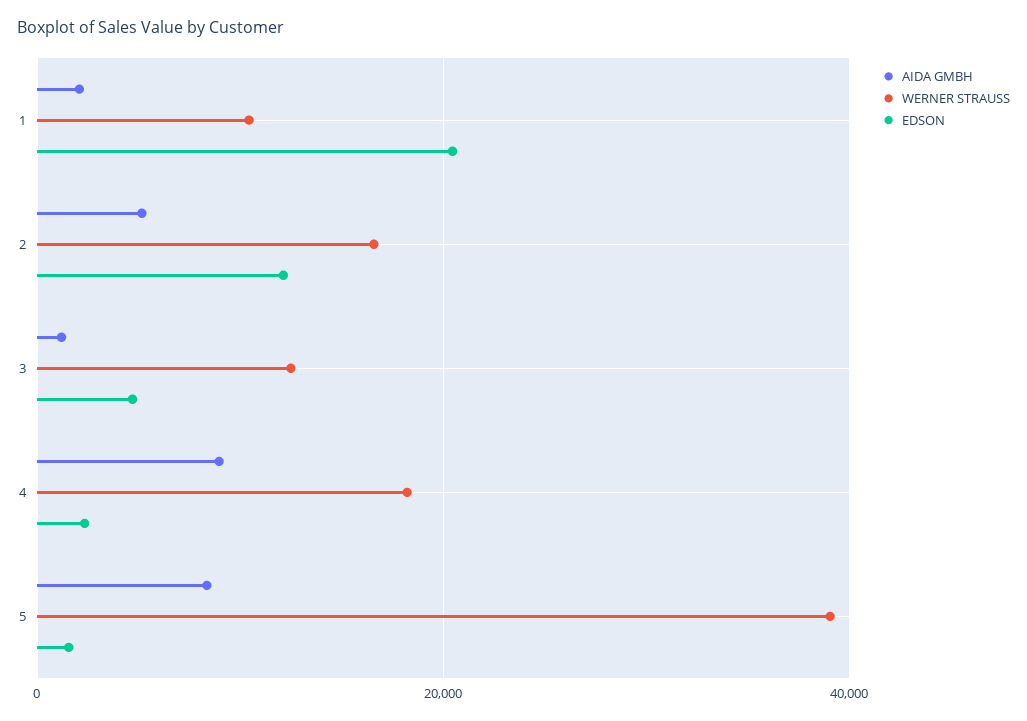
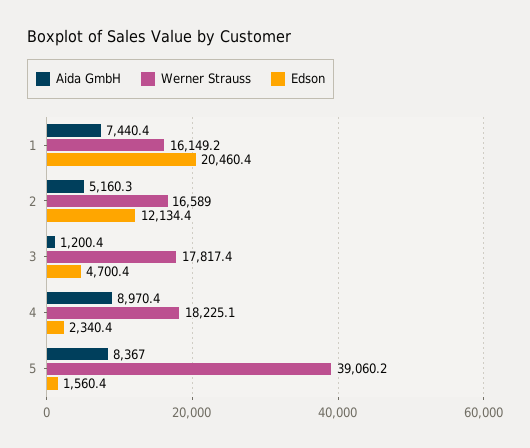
AIDA GMBH, 1: 2000 -> 7440.4
WERNER STRAUSS, 1: 10000 -> 16149.2
WERNER STRAUSS, 3: 12000 -> 17817.4

